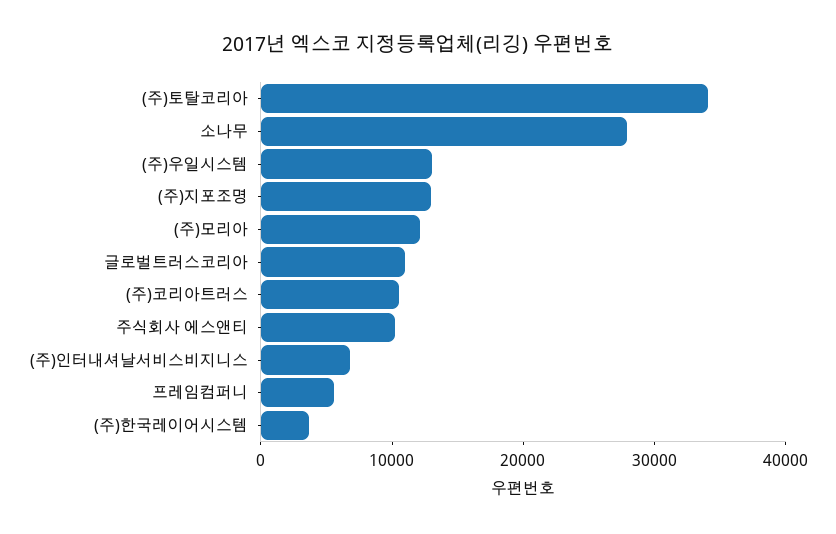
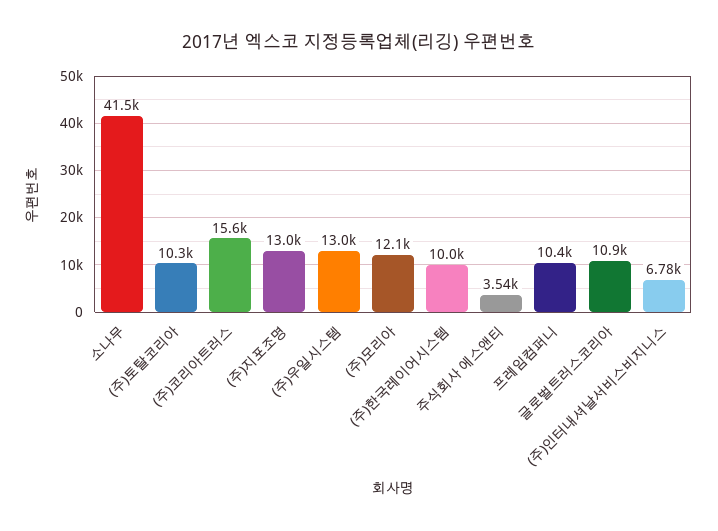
(주)토탈코리아: 34000 -> 10300
소나무: 28000 -> 41500
(주)코리아트러스: 10000 -> 15600
주식회사 에스앤티: 10000 -> 3540
프레임컴퍼니: 6000 -> 10400
(주)한국레이어시스템: 4000 -> 10000

